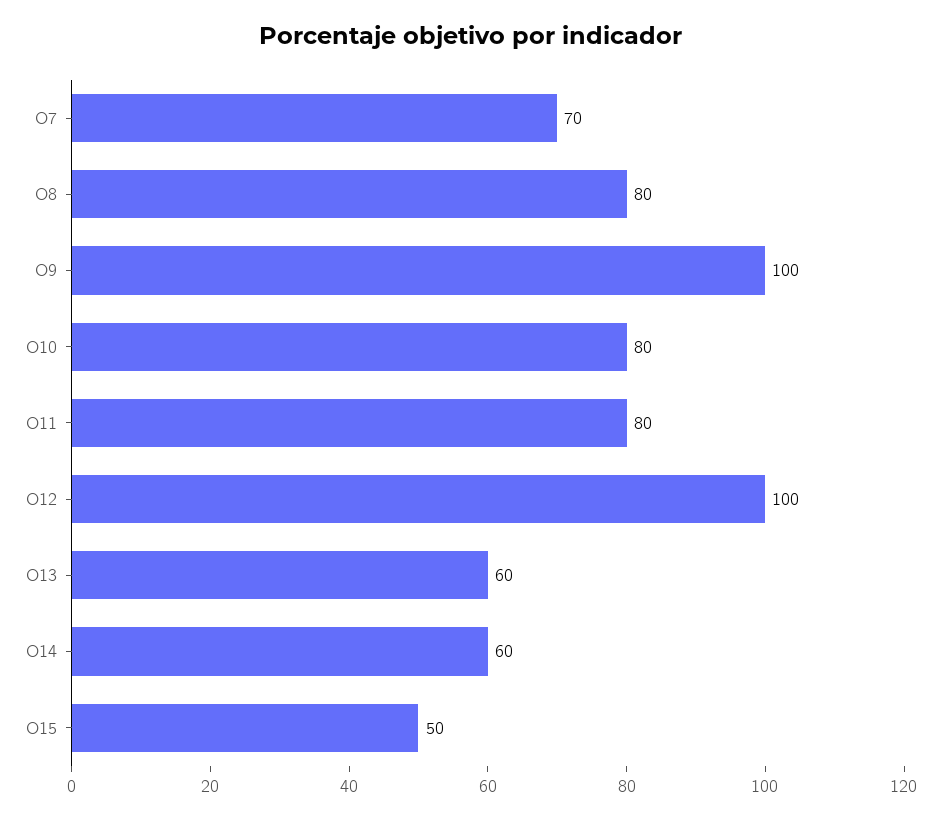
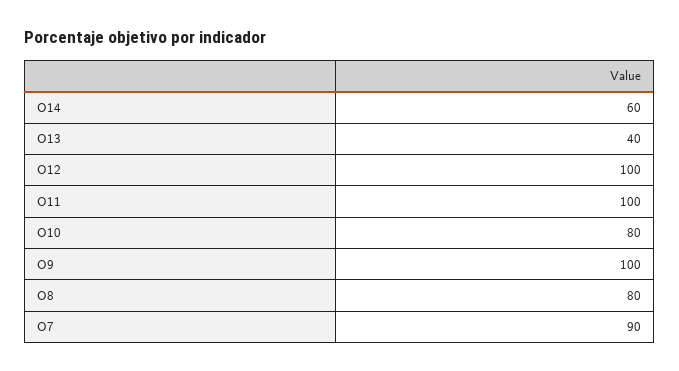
O7: 70 -> 90
O11: 80 -> 100
O13: 60 -> 40
O15: 50 -> none

